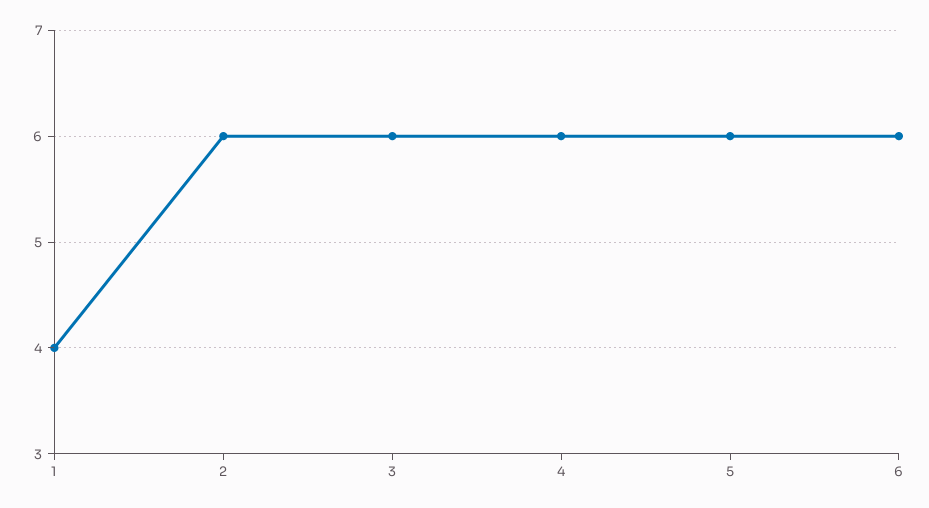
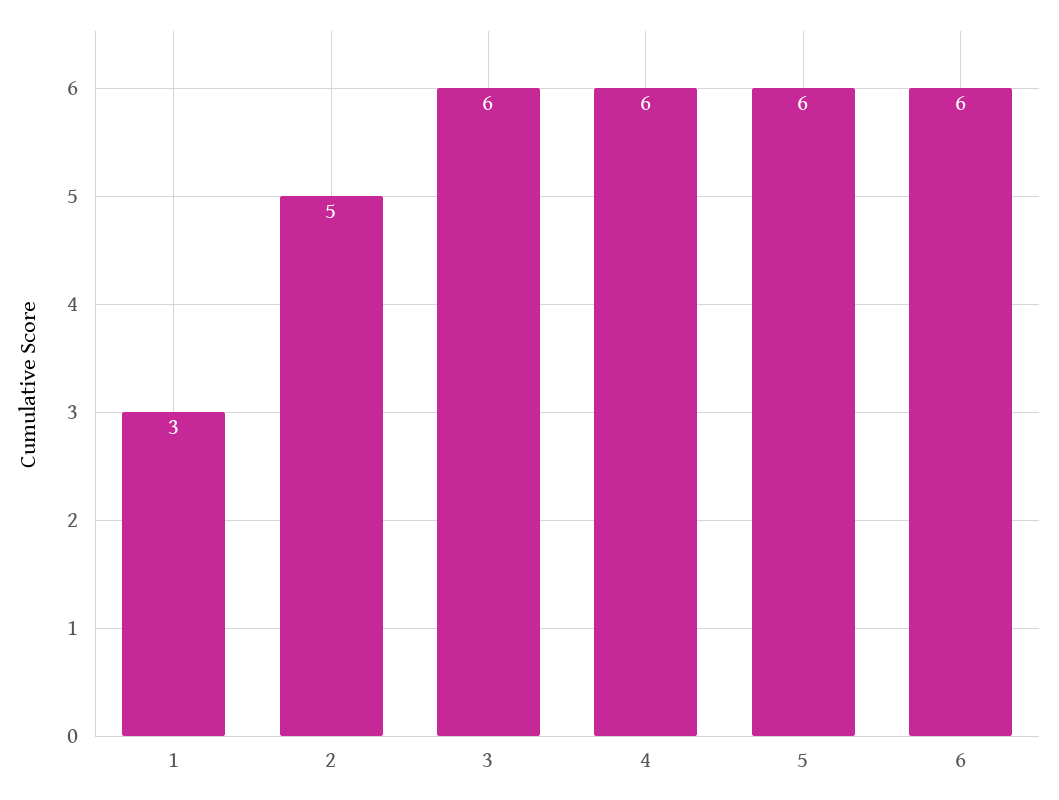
1: 4 -> 3
2: 6 -> 5

